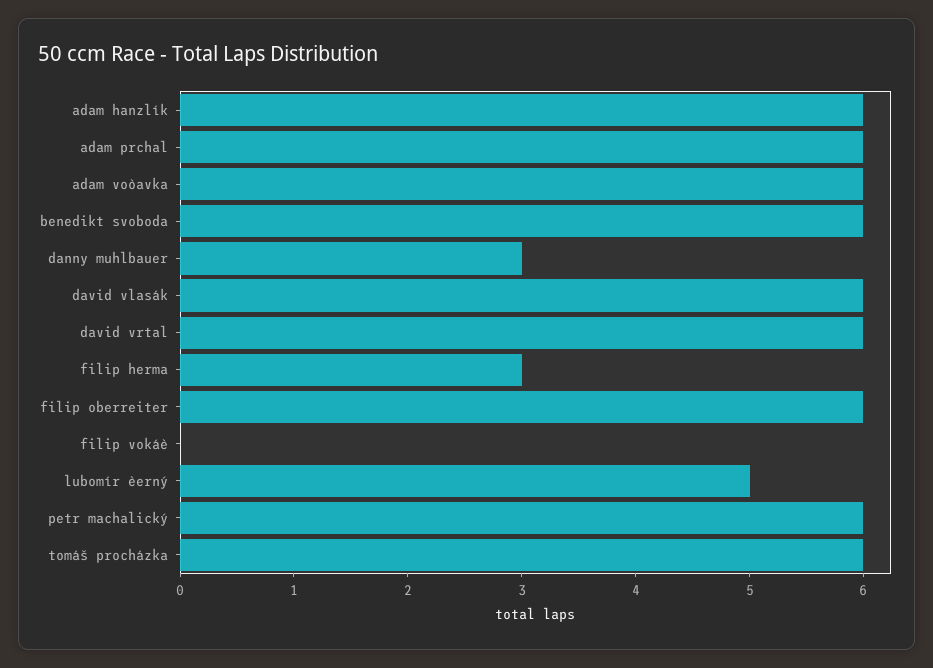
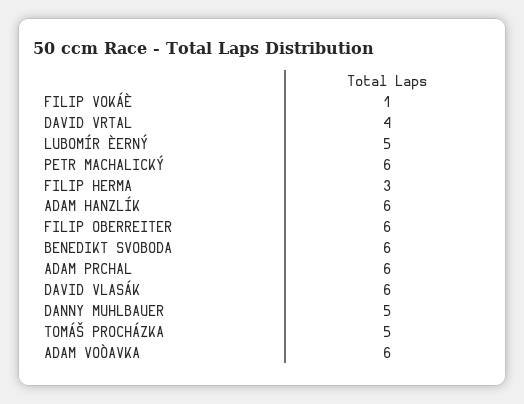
danny muhlbauer: 3 -> 5
david vrtal: 6 -> 4
filip vokáè: 0 -> 1
tomáš procházka: 6 -> 5

